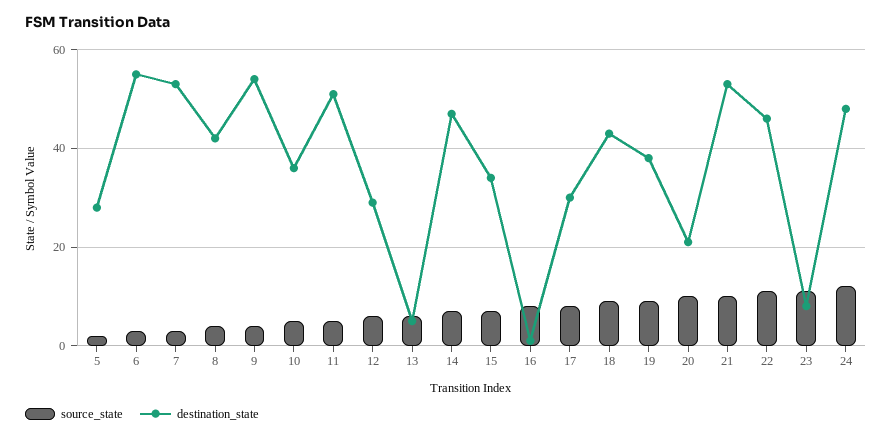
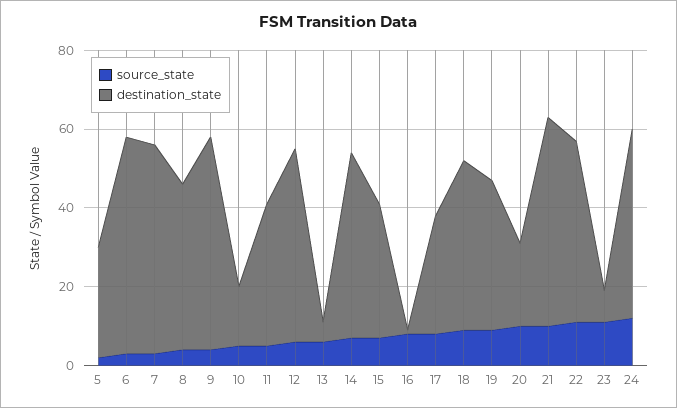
destination_state, 10: 35 -> 15
destination_state, 11: 50 -> 35
destination_state, 12: 30 -> 50

